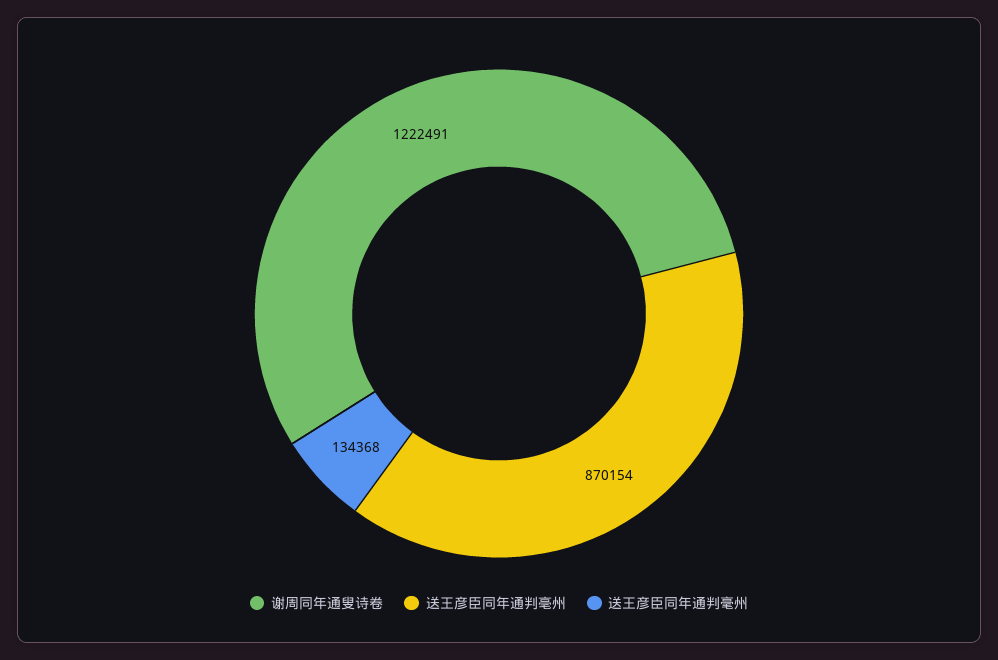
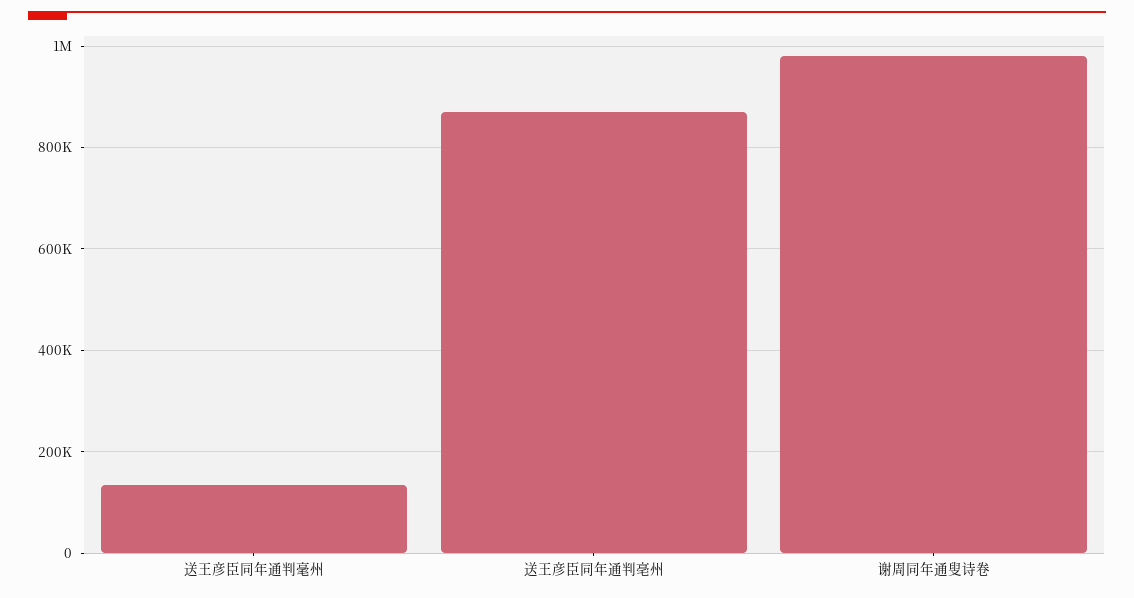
谢周同年通叟诗卷: 1222491 -> 980000

